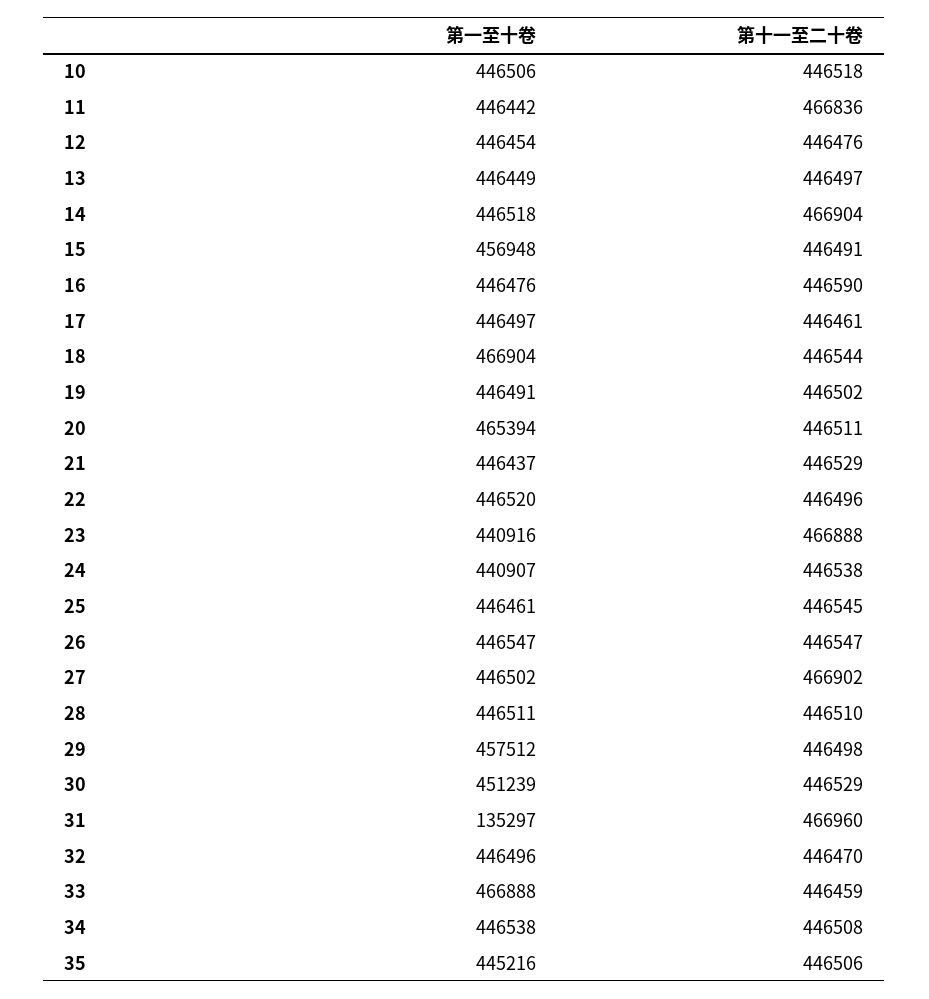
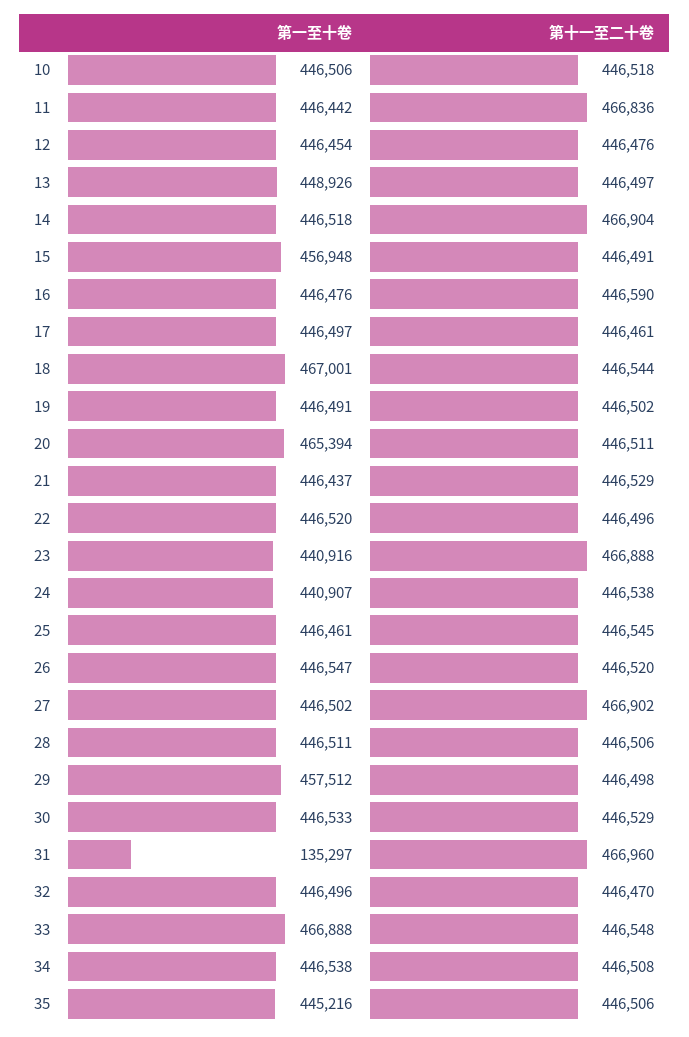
第一至十卷, 13: 446449 -> 448926
第一至十卷, 18: 466904 -> 467001
第十一至二十卷, 26: 446547 -> 446520
第十一至二十卷, 28: 446510 -> 446506
第一至十卷, 30: 451239 -> 446533
第十一至二十卷, 33: 446459 -> 446548

